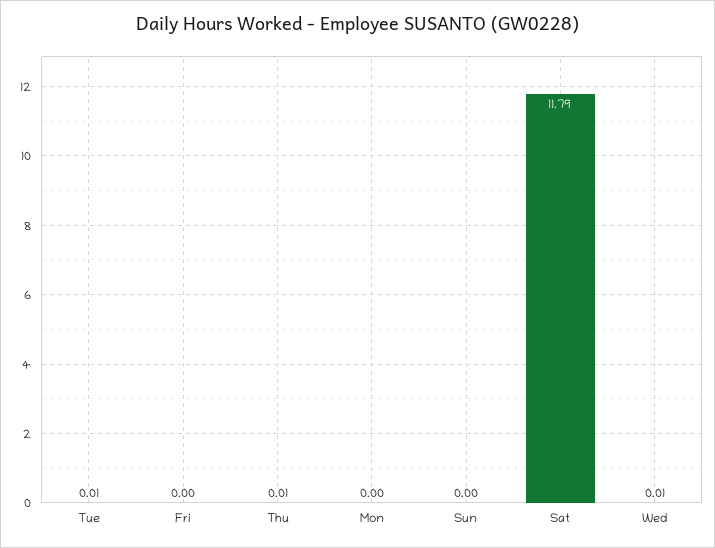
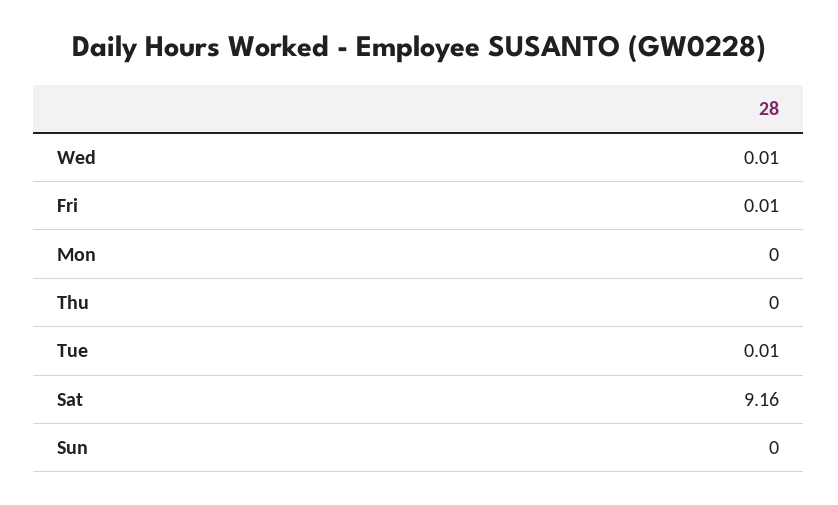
Fri: 0 -> 0.01
Thu: 0.01 -> 0
Sat: 11.79 -> 9.16

